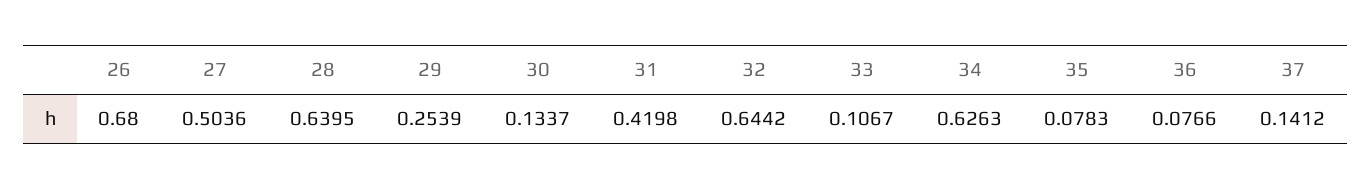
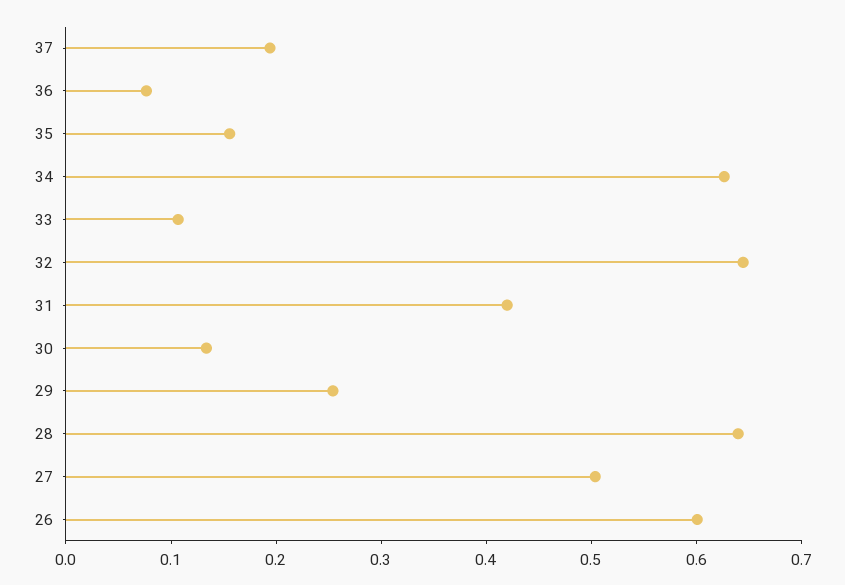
26: 0.68 -> 0.6
35: 0.0783 -> 0.16
37: 0.1412 -> 0.2

